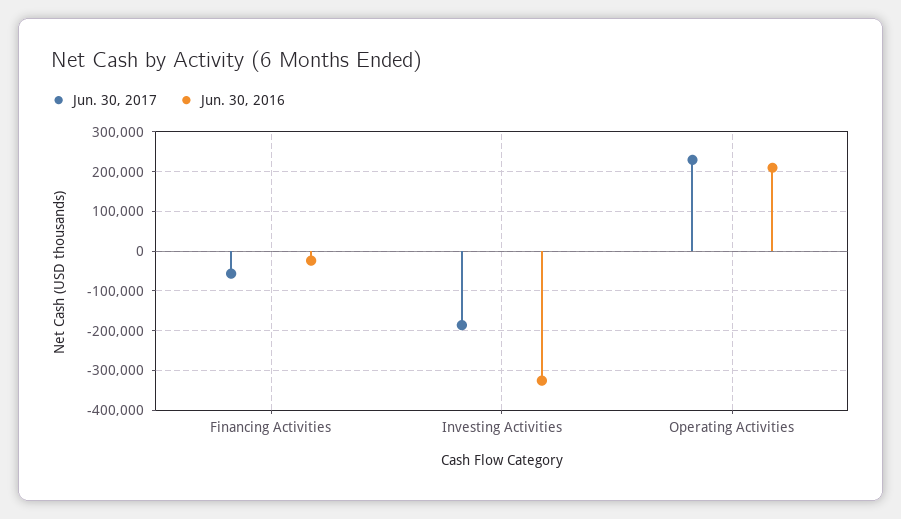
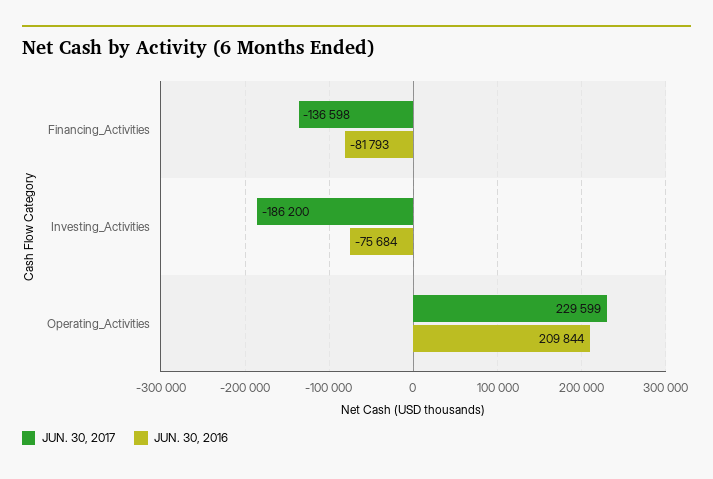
Jun. 30, 2017, Financing Activities: -60000 -> -136598
Jun. 30, 2016, Financing Activities: -20000 -> -81793
Jun. 30, 2016, Investing Activities: -320000 -> -75684

